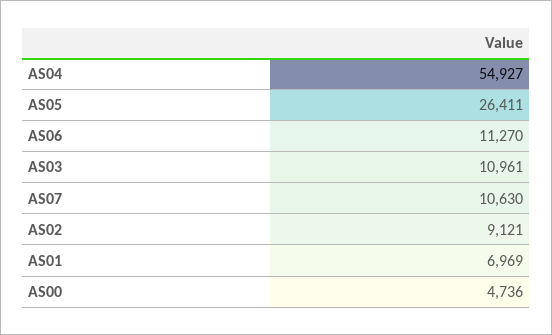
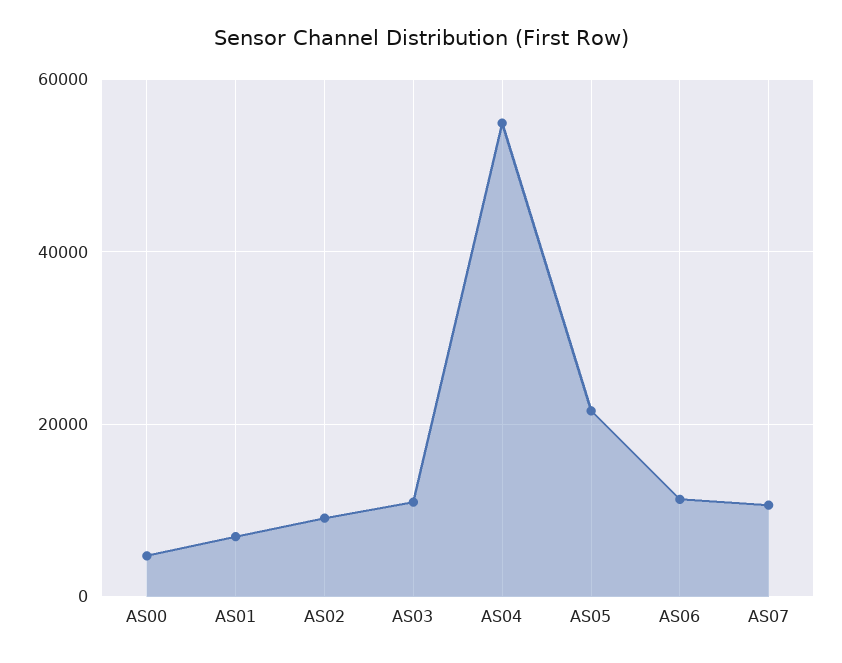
AS05: 26411 -> 22000

